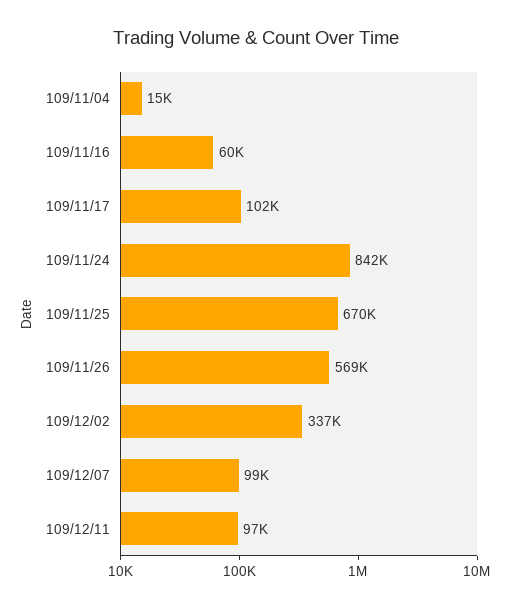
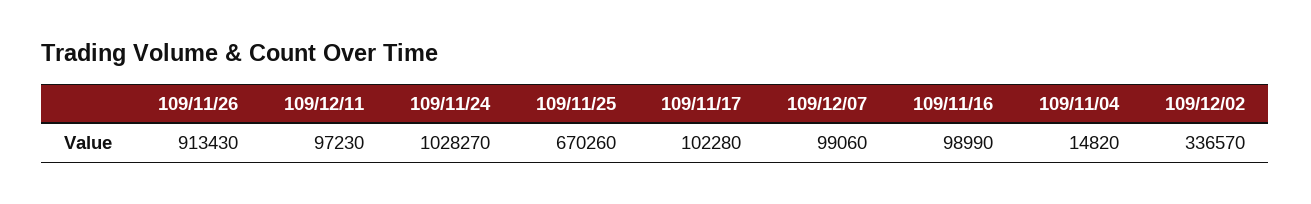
109/11/16: 60000 -> 98990
109/11/24: 842000 -> 1028270
109/11/26: 569000 -> 913430

